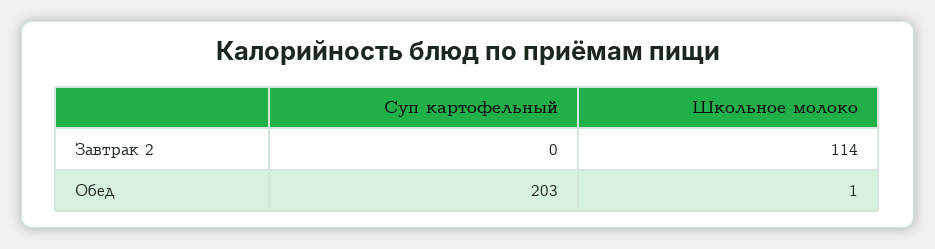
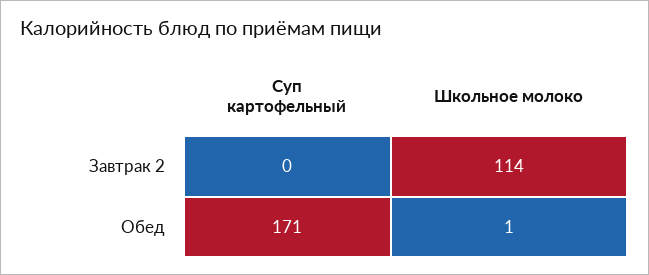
Суп картофельный, Обед: 203 -> 171

